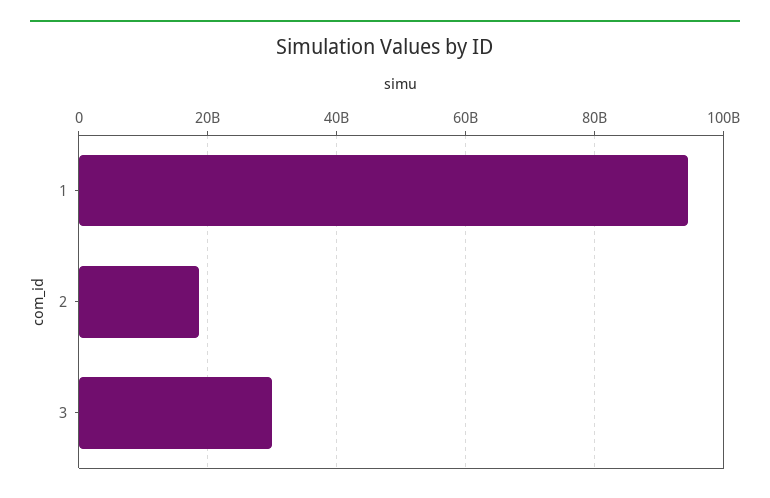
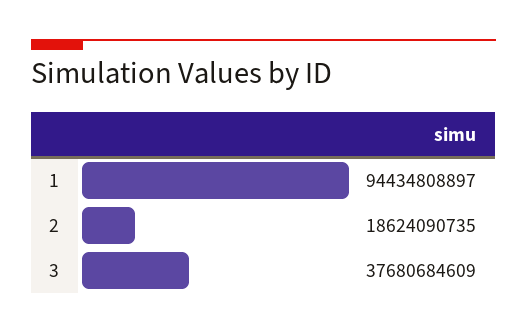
3: 30000000000 -> 37680684609

